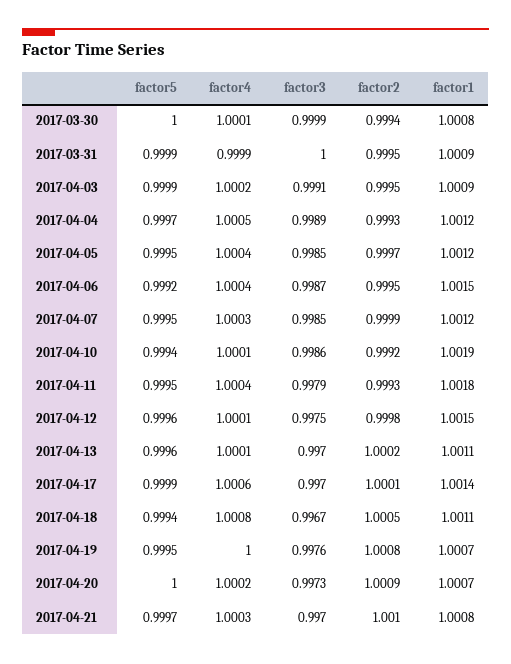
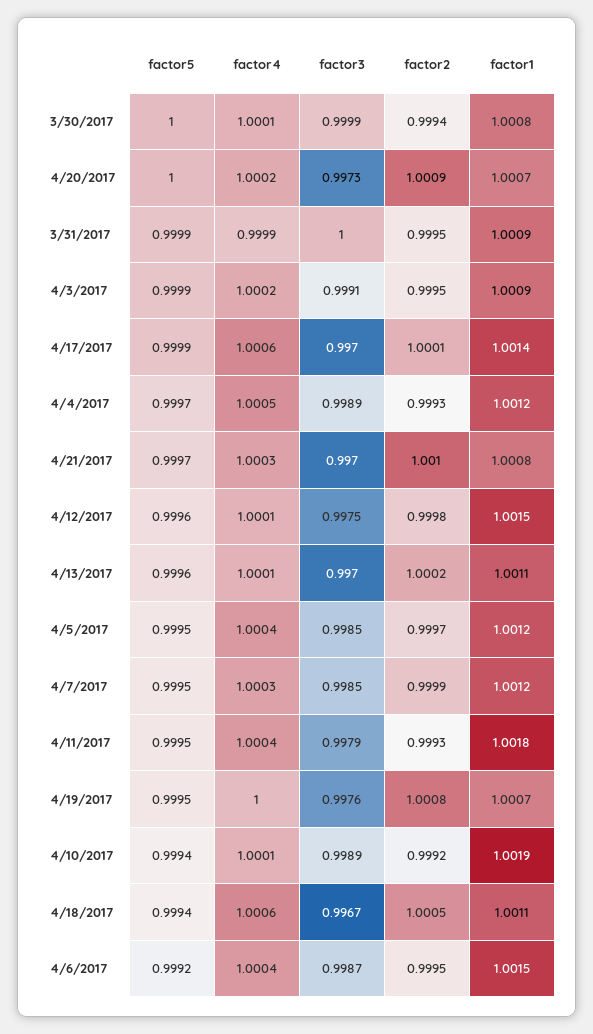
factor3, 2017-04-10: 0.9986 -> 0.9989
factor4, 2017-04-18: 1.0008 -> 1.0006

